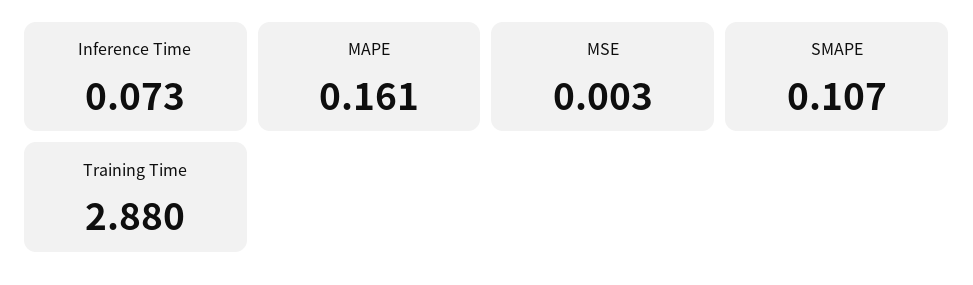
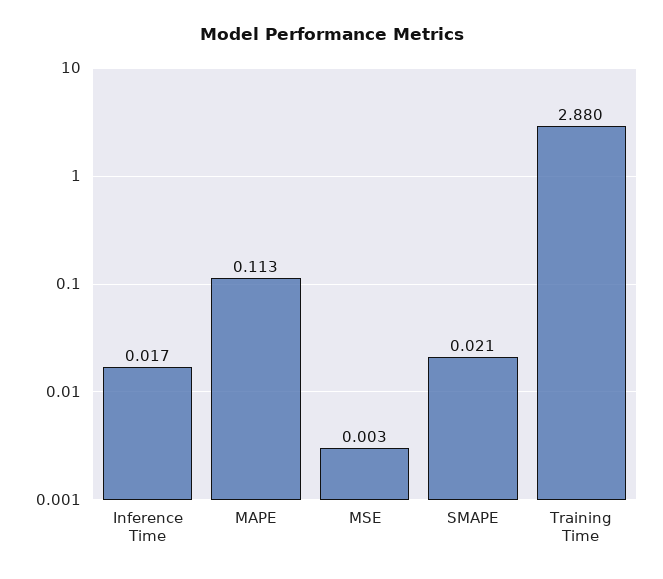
Inference Time: 0.073 -> 0.017
MAPE: 0.161 -> 0.113
SMAPE: 0.107 -> 0.021

